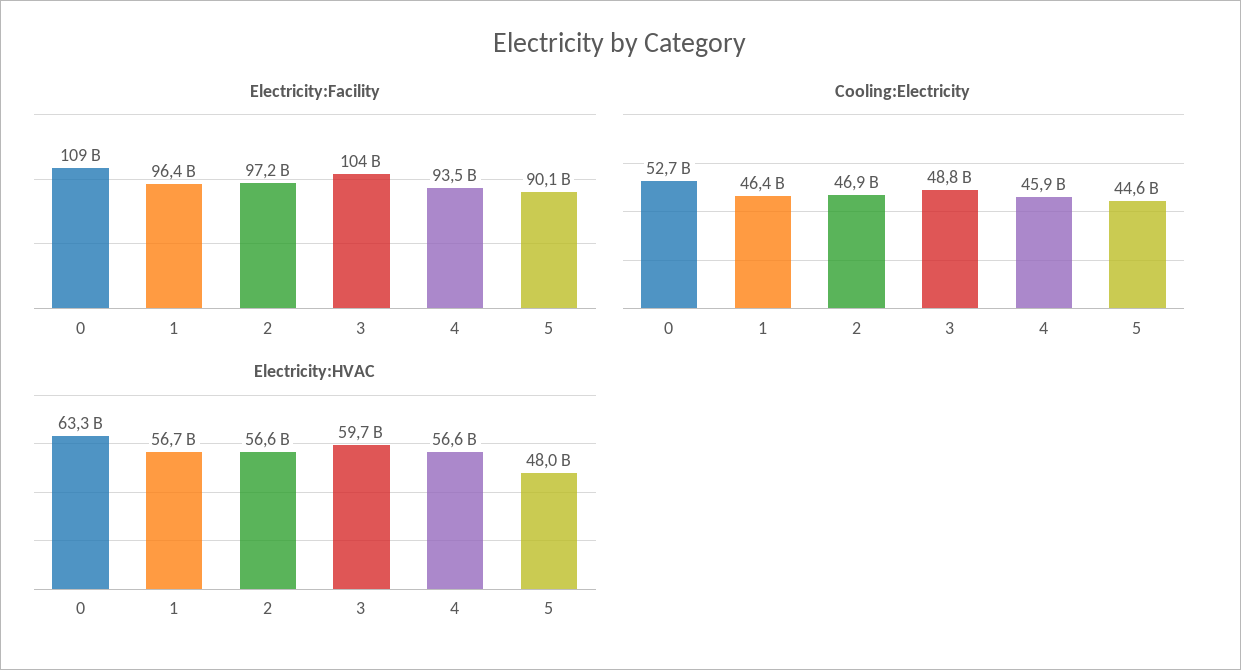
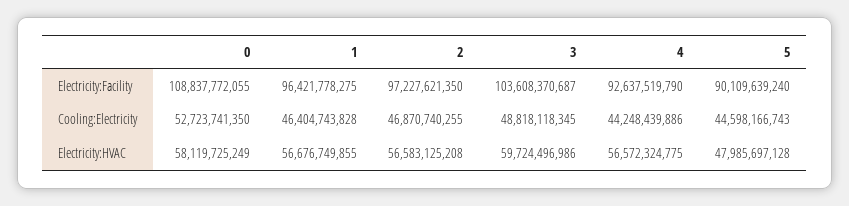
Electricity:Facility, 4: 93500000000 -> 92637519790
Cooling:Electricity, 4: 45900000000 -> 44248439886
Electricity:HVAC, 0: 63300000000 -> 58119725249

